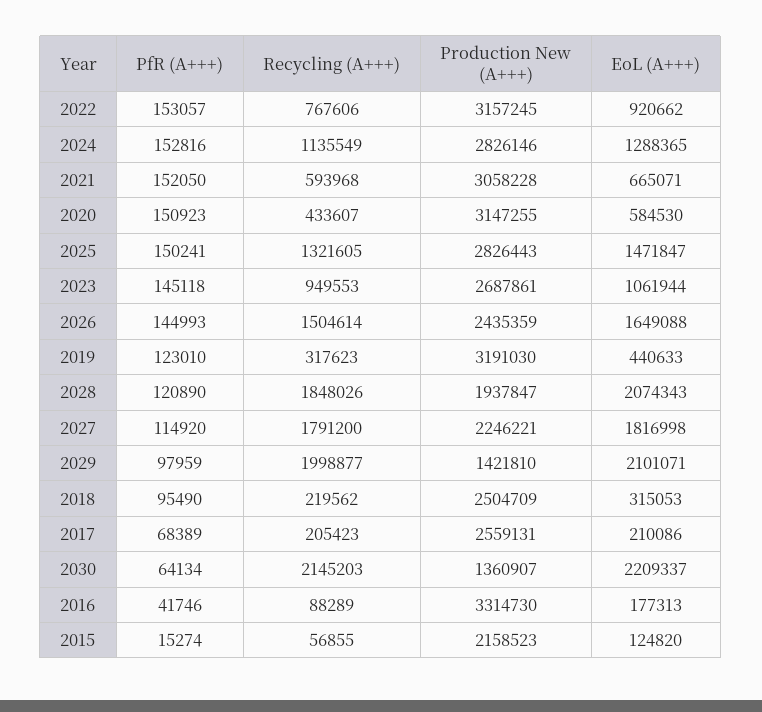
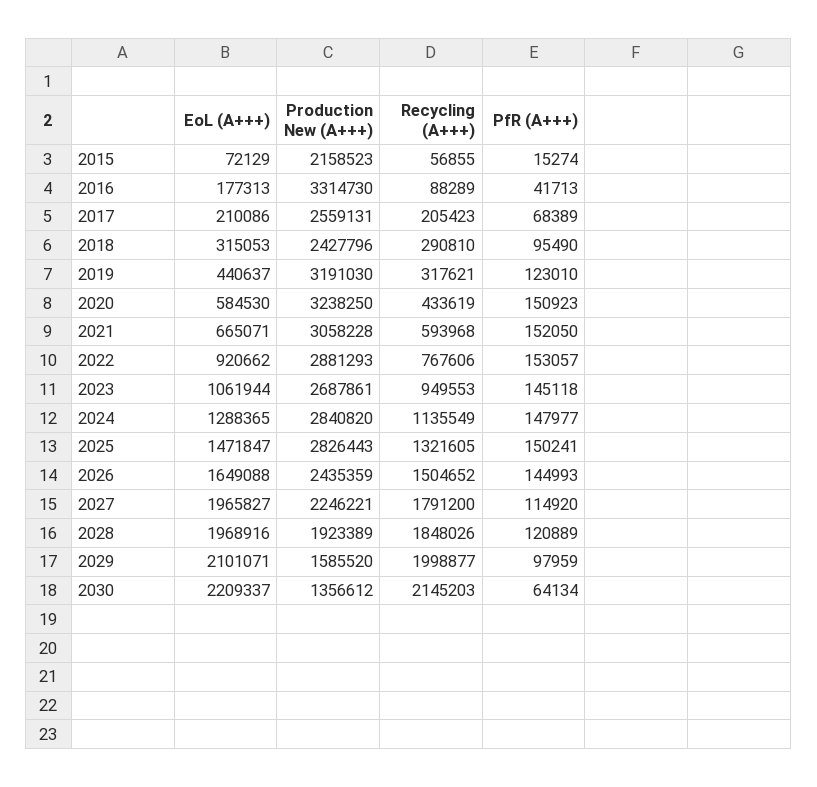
Production New (A+++), 2022: 3157245 -> 2881293
PfR (A+++), 2024: 152816 -> 147977
Production New (A+++), 2024: 2826146 -> 2840820
Recycling (A+++), 2020: 433607 -> 433619
Production New (A+++), 2020: 3147255 -> 3238250
Recycling (A+++), 2026: 1504614 -> 1504652
Recycling (A+++), 2019: 317623 -> 317621
EoL (A+++), 2019: 440633 -> 440637
PfR (A+++), 2028: 120890 -> 120889
Production New (A+++), 2028: 1937847 -> 1923389
EoL (A+++), 2028: 2074343 -> 1968916
EoL (A+++), 2027: 1816998 -> 1965827
Production New (A+++), 2029: 1421810 -> 1585520
Recycling (A+++), 2018: 219562 -> 290810
Production New (A+++), 2018: 2504709 -> 2427796
Production New (A+++), 2030: 1360907 -> 1356612
PfR (A+++), 2016: 41746 -> 41713
EoL (A+++), 2015: 124820 -> 72129

